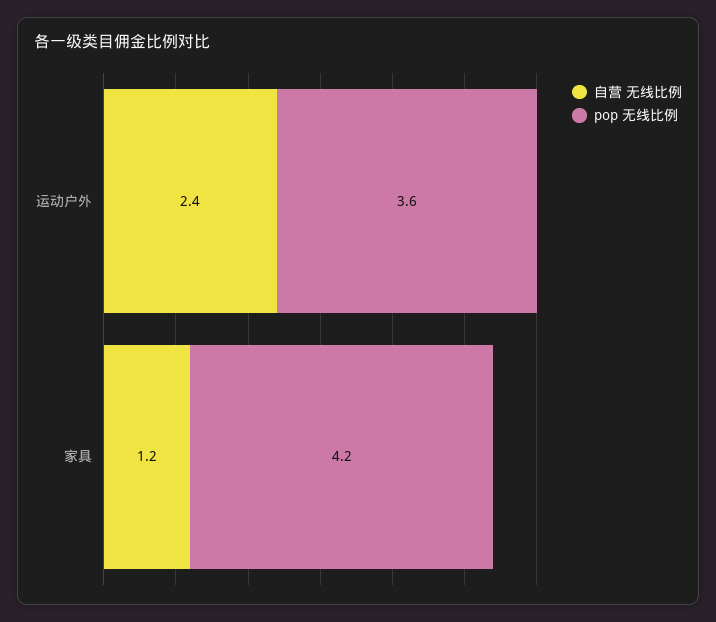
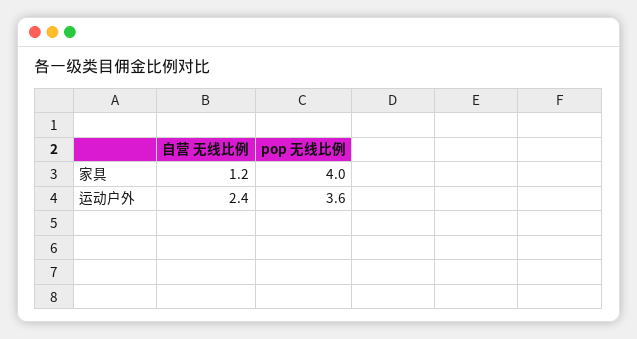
pop 无线比例, 家具: 4.2 -> 4

